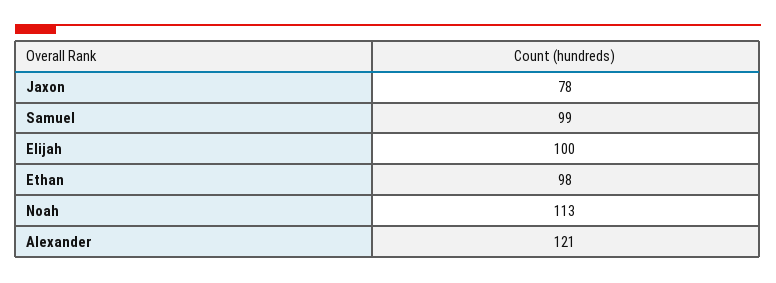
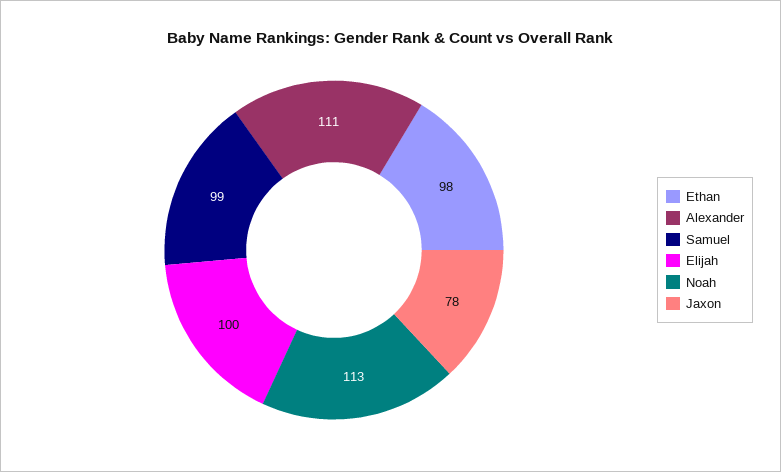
Alexander: 121 -> 111

